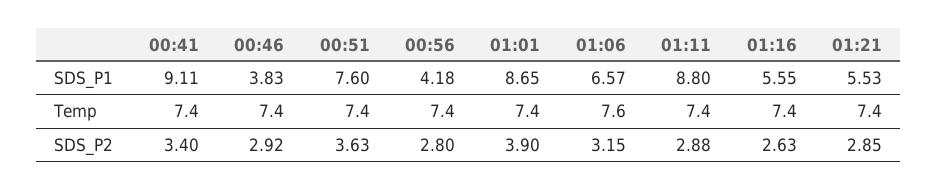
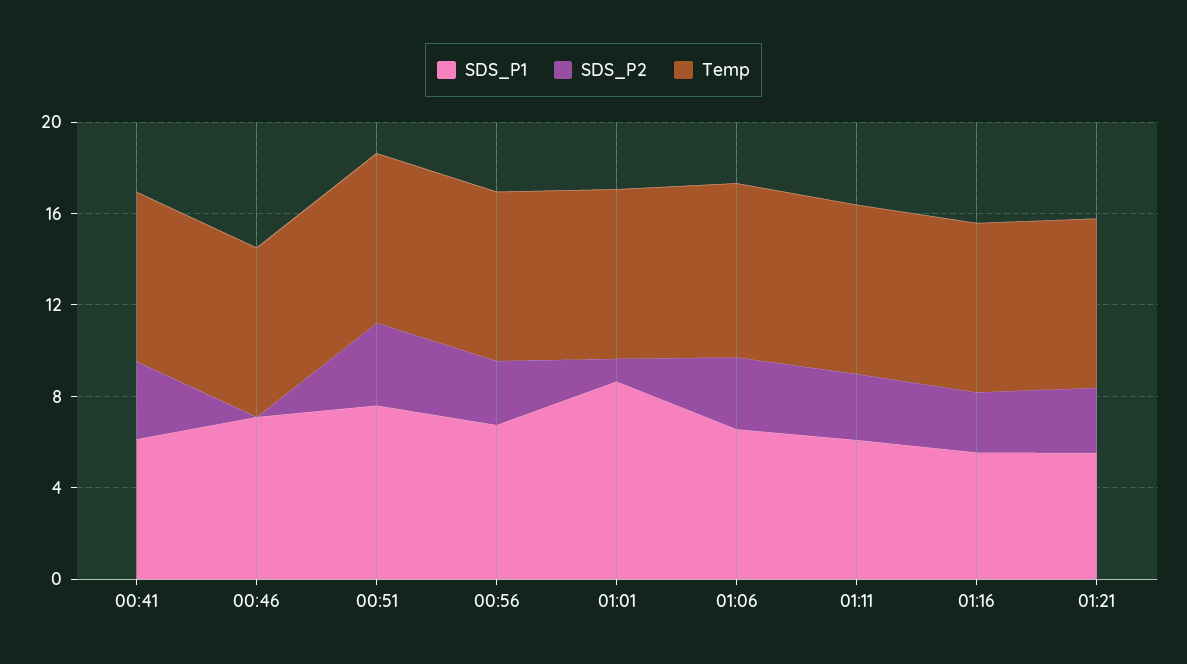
SDS_P1, 00:41: 9.11 -> 6
SDS_P1, 00:46: 3.83 -> 7
SDS_P1, 00:56: 4.18 -> 7
SDS_P1, 01:11: 8.8 -> 6
SDS_P2, 00:46: 2.92 -> 0
SDS_P2, 01:01: 3.9 -> 1

